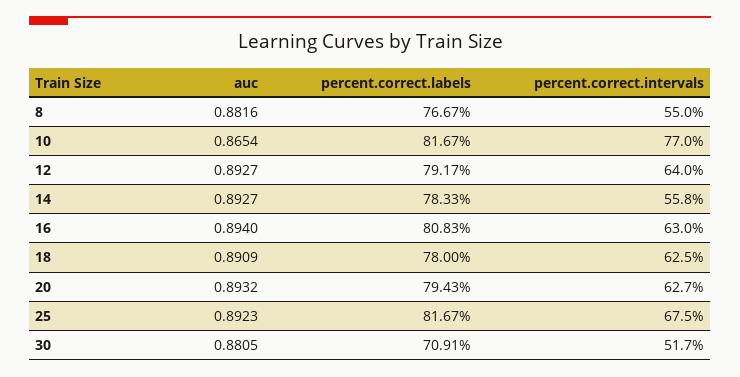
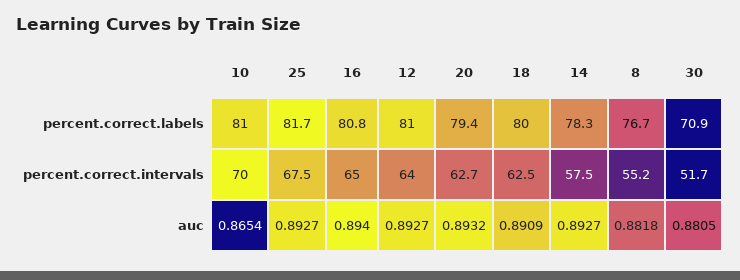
auc, 8: 0.8816 -> 0.8818
percent.correct.intervals, 8: 55 -> 55.2
percent.correct.labels, 10: 81.67 -> 81
percent.correct.intervals, 10: 77 -> 70
percent.correct.labels, 12: 79.17 -> 81
percent.correct.intervals, 14: 55.8 -> 57.5
percent.correct.intervals, 16: 63 -> 65
percent.correct.labels, 18: 78 -> 80
auc, 25: 0.8923 -> 0.8927

